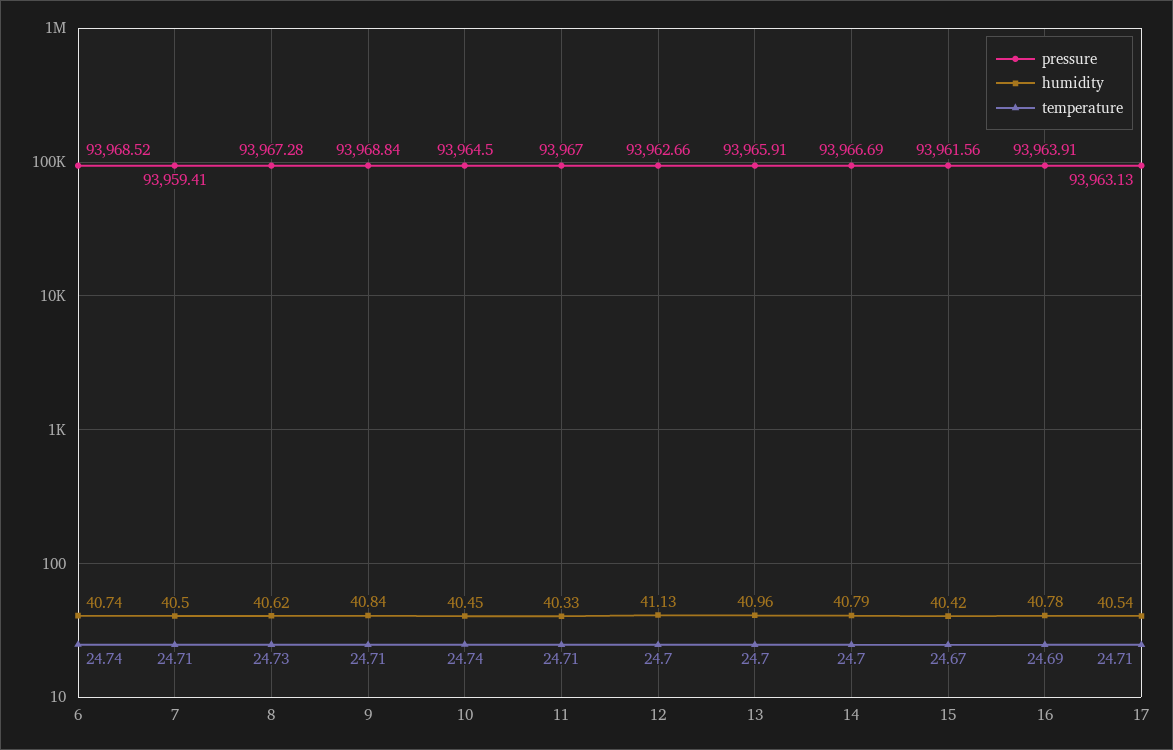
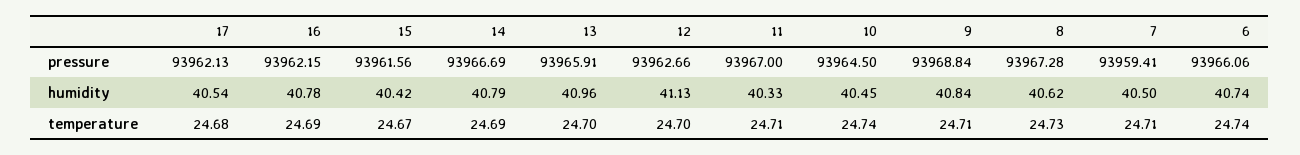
pressure, 6: 93968.52 -> 93966.06
temperature, 14: 24.7 -> 24.69
pressure, 16: 93963.91 -> 93962.15
pressure, 17: 93963.13 -> 93962.13
temperature, 17: 24.71 -> 24.68

